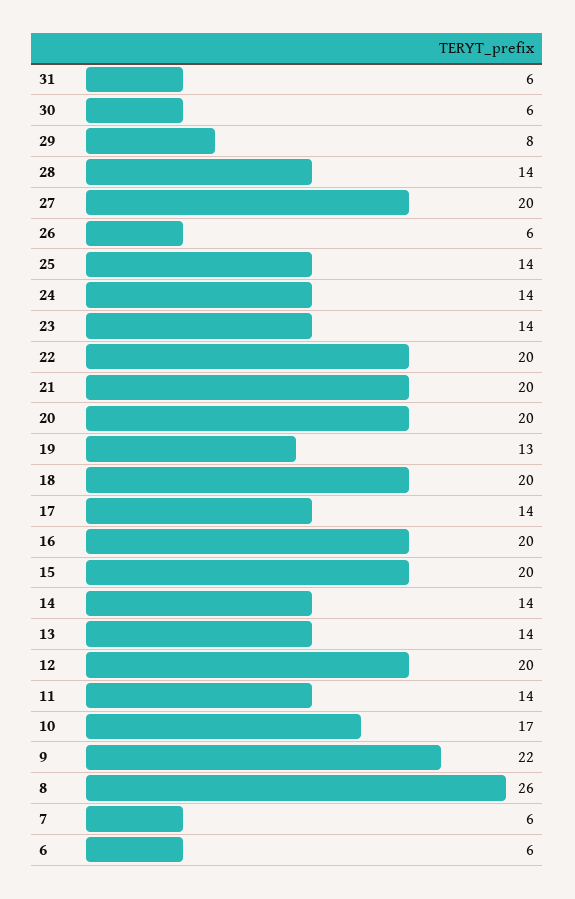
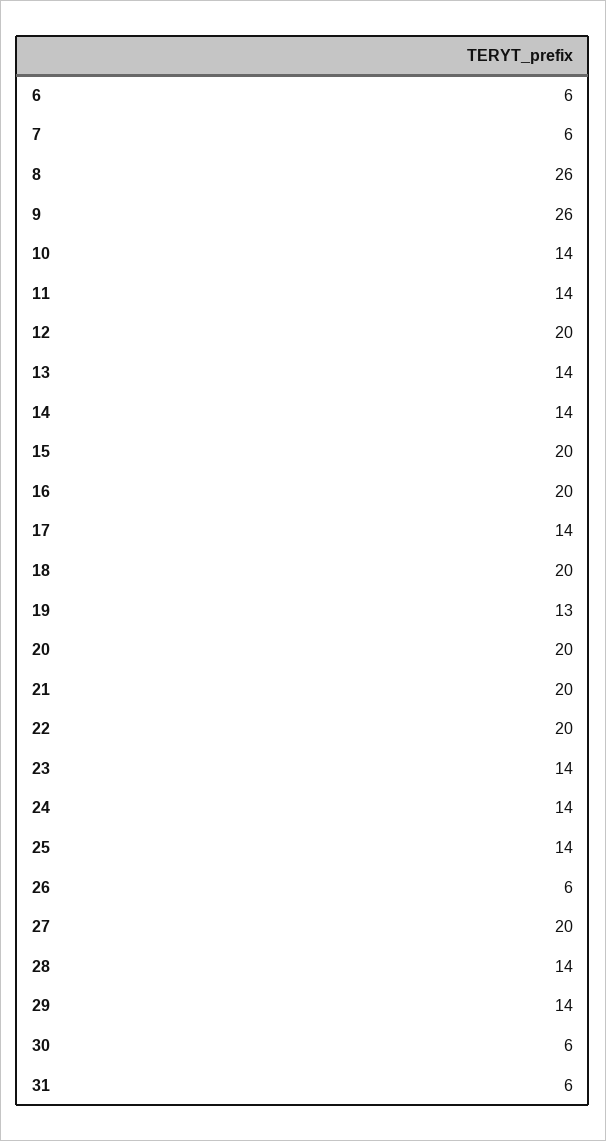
29: 8 -> 14
10: 17 -> 14
9: 22 -> 26

